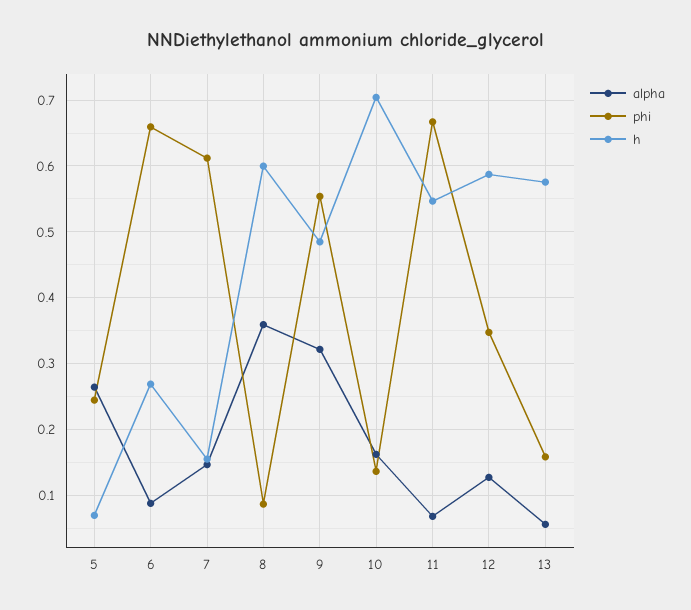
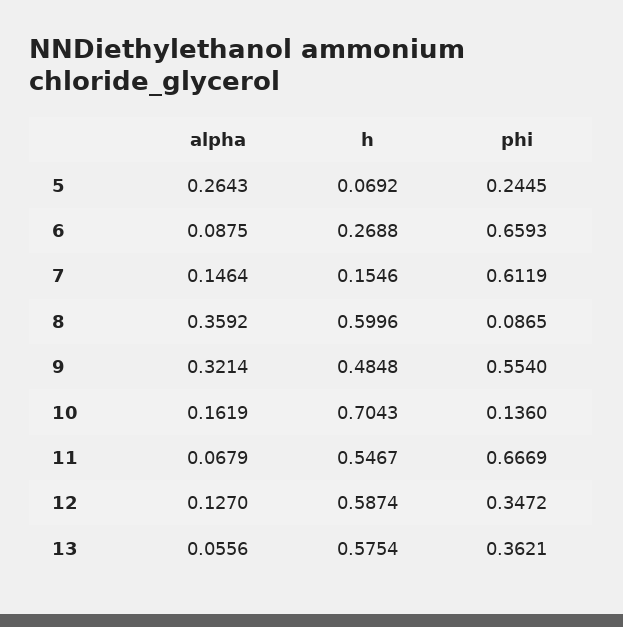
phi, 13: 0.16 -> 0.3621

